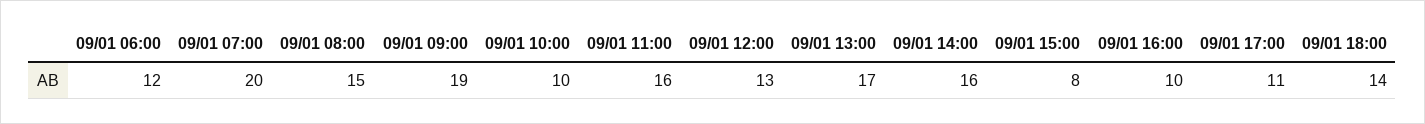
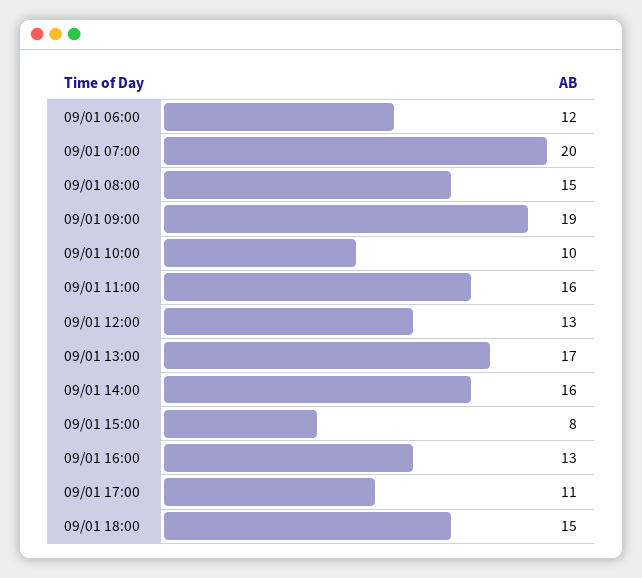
09/01 16:00: 10 -> 13
09/01 18:00: 14 -> 15

